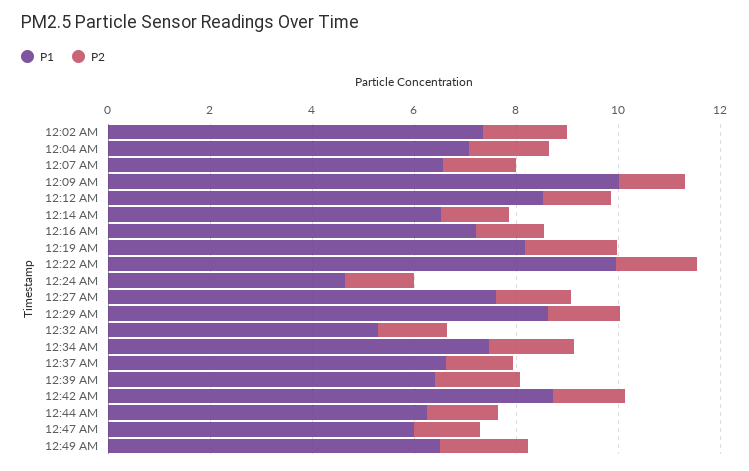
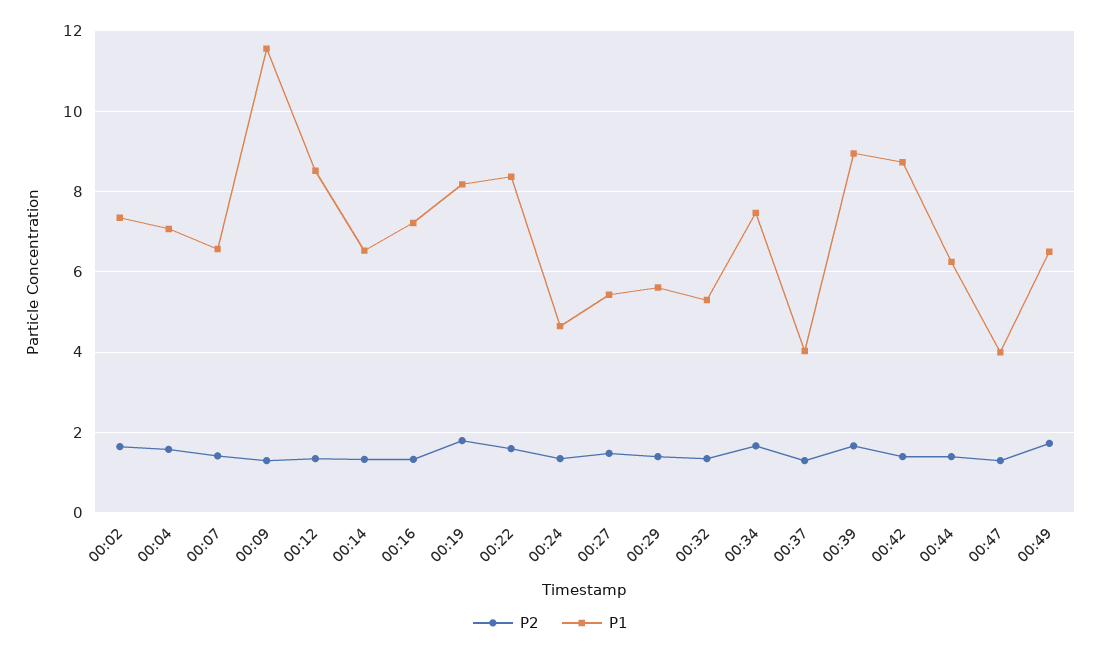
P1, 12:09 AM: 10 -> 11.6
P1, 12:22 AM: 10 -> 8.4
P1, 12:27 AM: 7.5 -> 5.4
P1, 12:29 AM: 8.5 -> 5.6
P1, 12:37 AM: 6.5 -> 4
P1, 12:39 AM: 6.5 -> 9
P1, 12:47 AM: 6 -> 4

